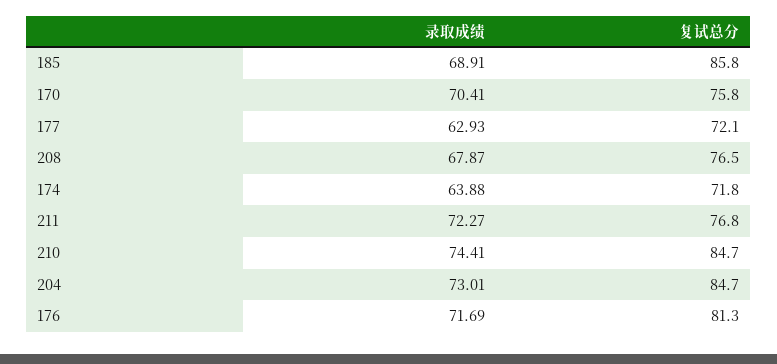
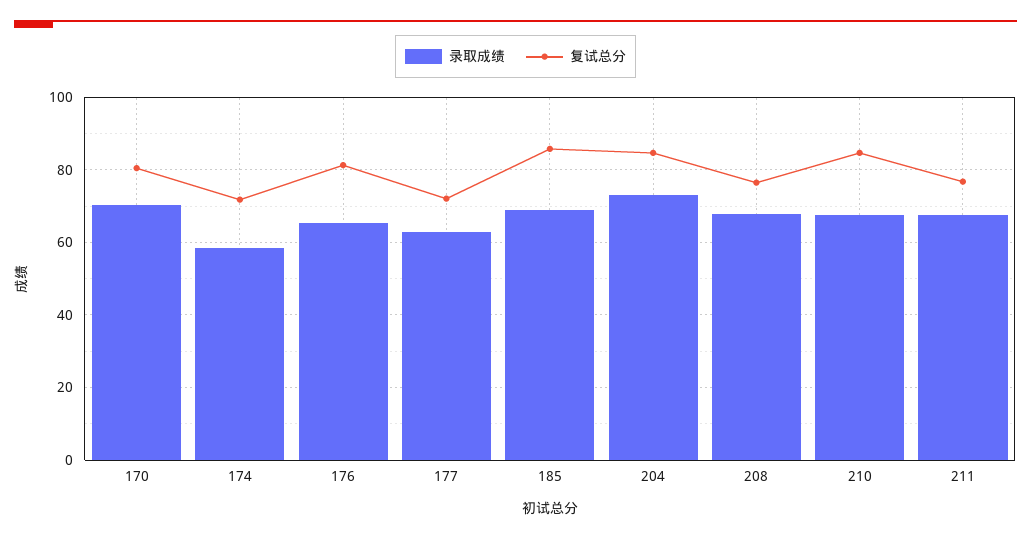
复试总分, 170: 75.8 -> 80
录取成绩, 174: 63.88 -> 58
录取成绩, 211: 72.27 -> 68
录取成绩, 210: 74.41 -> 68
录取成绩, 176: 71.69 -> 66

